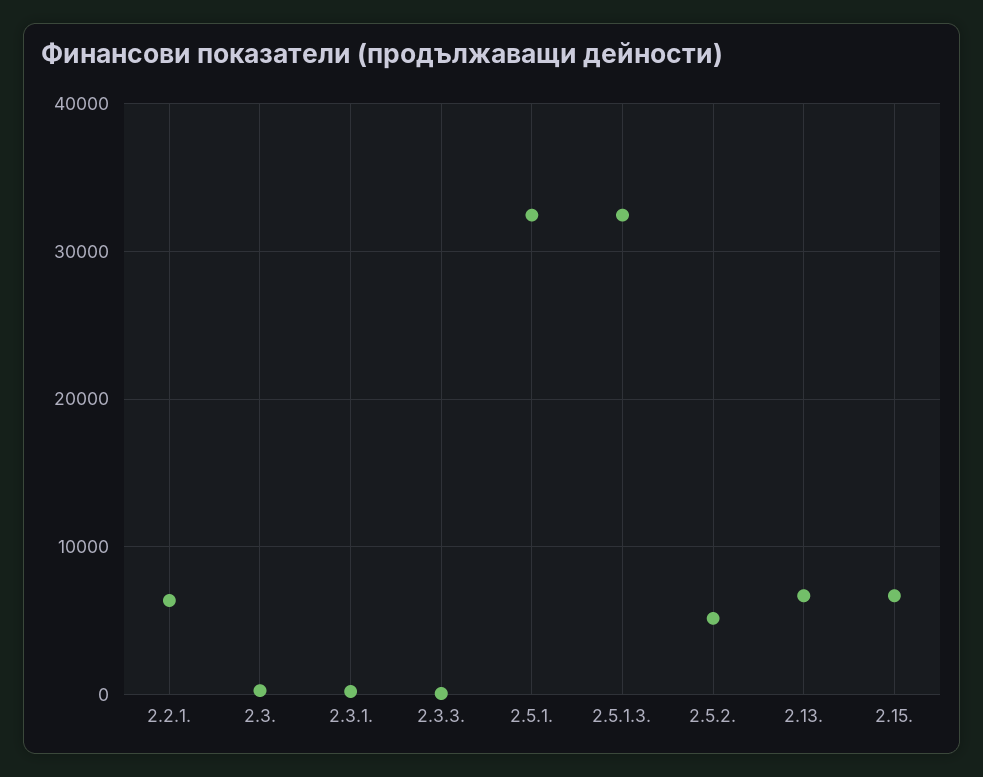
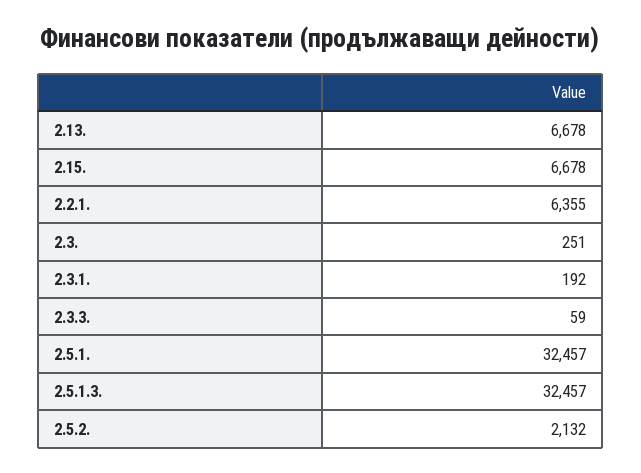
2.5.2.: 5000 -> 2132

